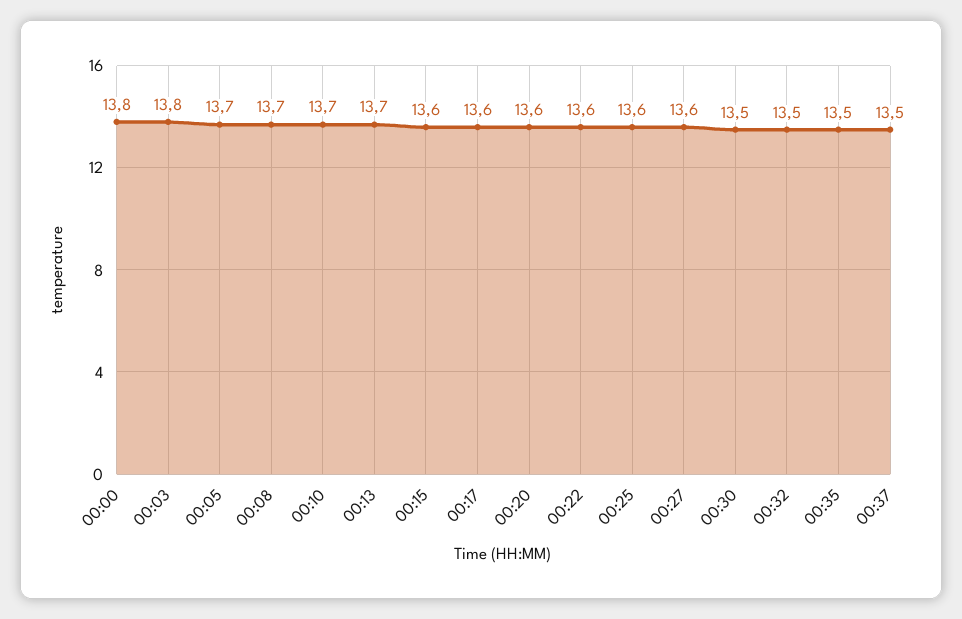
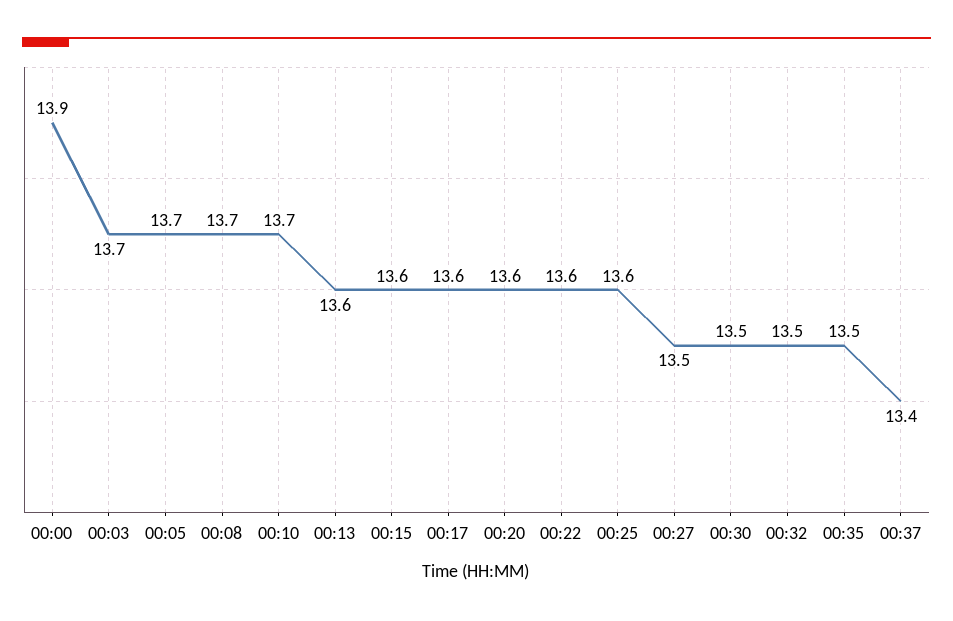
00:00: 13.8 -> 13.9
00:03: 13.8 -> 13.7
00:13: 13.7 -> 13.6
00:27: 13.6 -> 13.5
00:37: 13.5 -> 13.4

